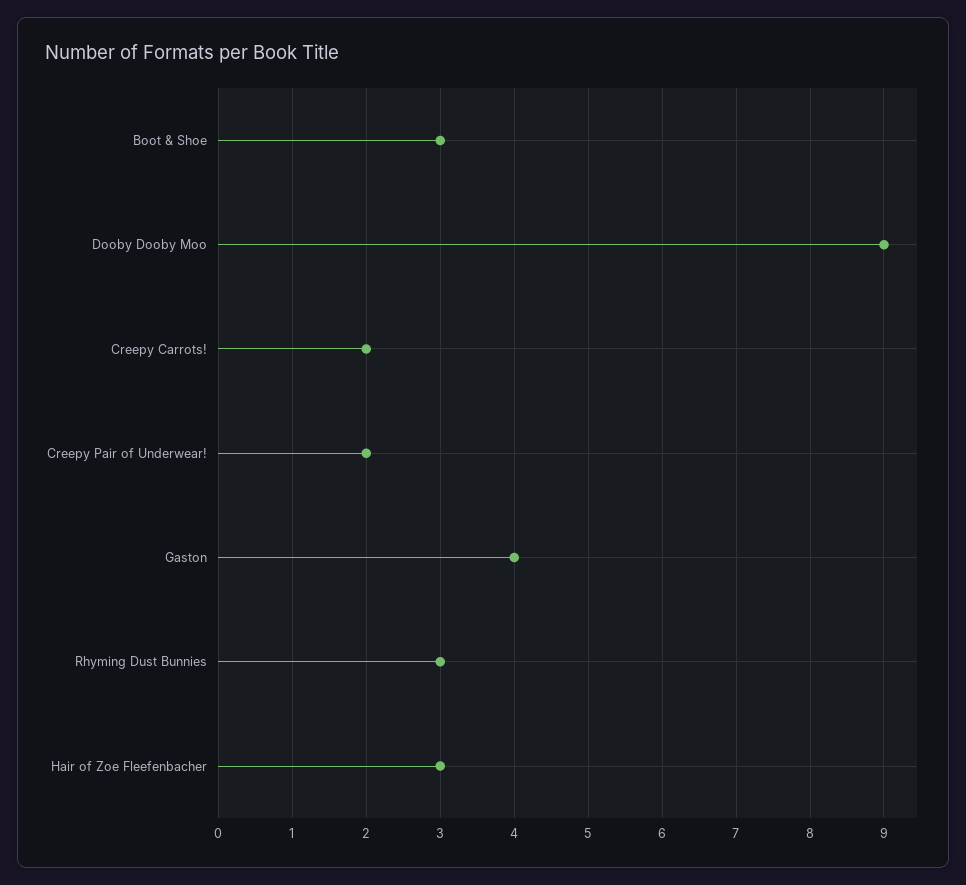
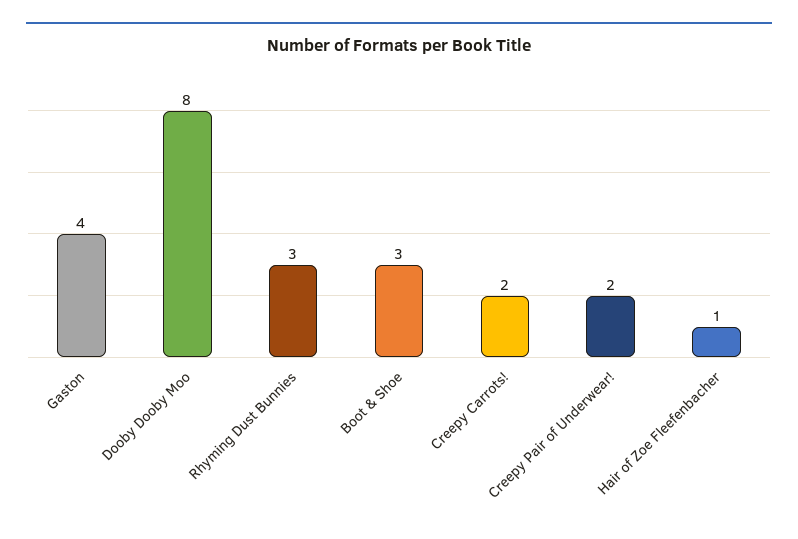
Dooby Dooby Moo: 9 -> 8
Hair of Zoe Fleefenbacher: 3 -> 1

